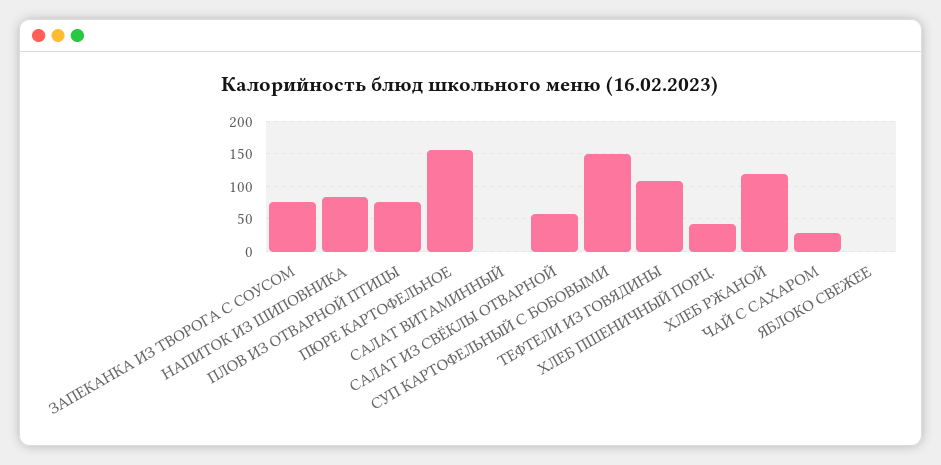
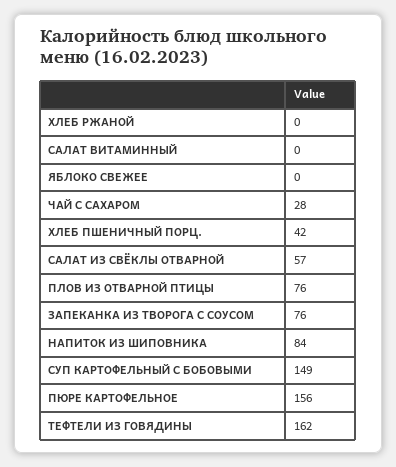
ТЕФТЕЛИ ИЗ ГОВЯДИНЫ: 110 -> 162
ХЛЕБ РЖАНОЙ: 120 -> 0

